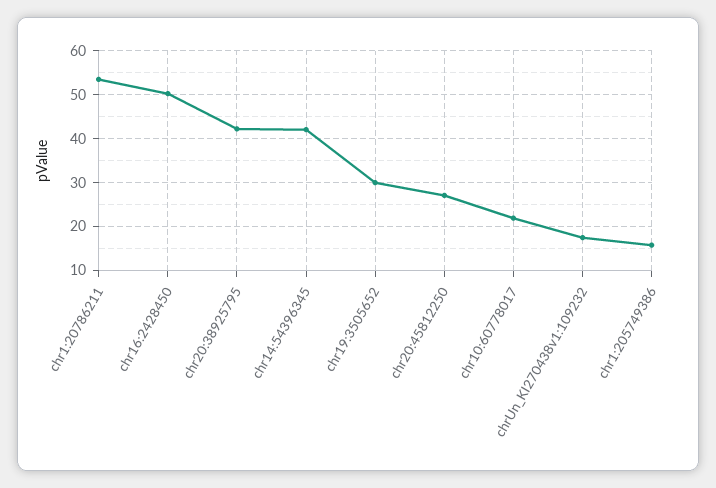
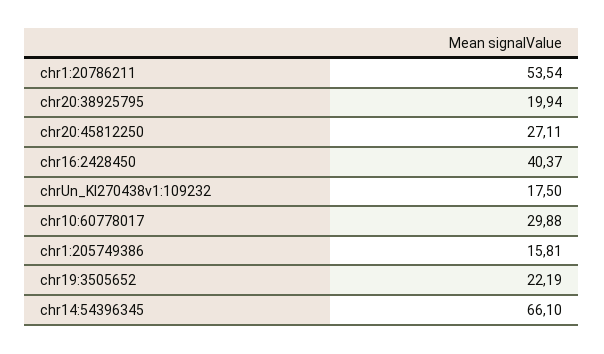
chr16:2428450: 50 -> 40.37
chr20:38925795: 42 -> 19.94
chr14:54396345: 42 -> 66.1
chr19:3505652: 30 -> 22.19
chr10:60778017: 22 -> 29.88

